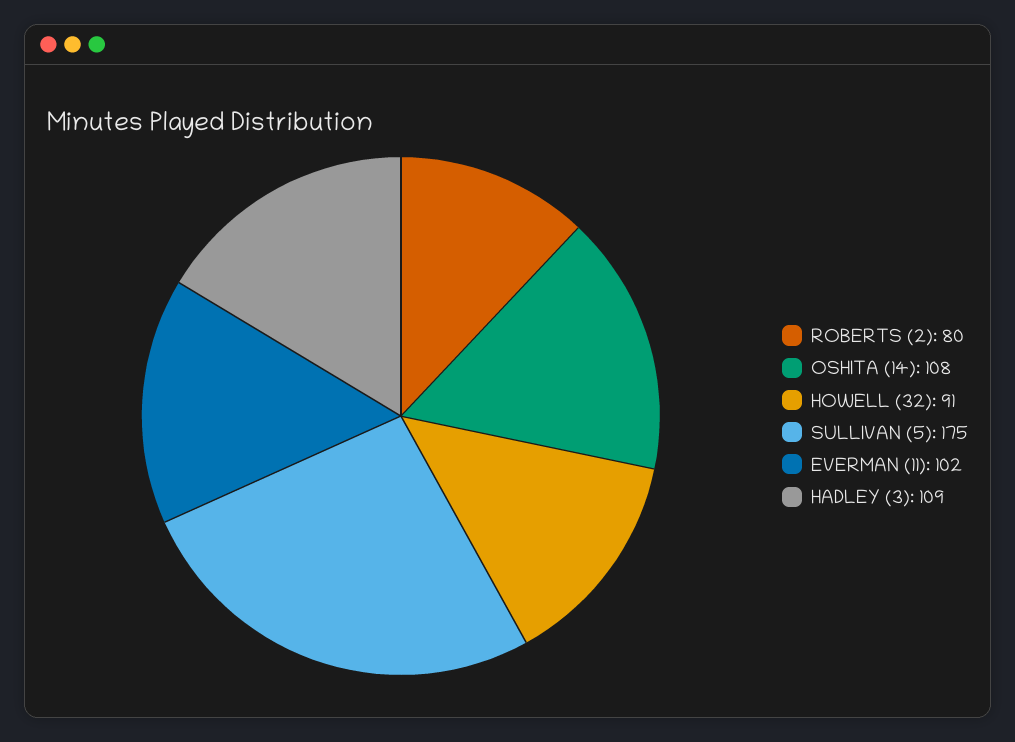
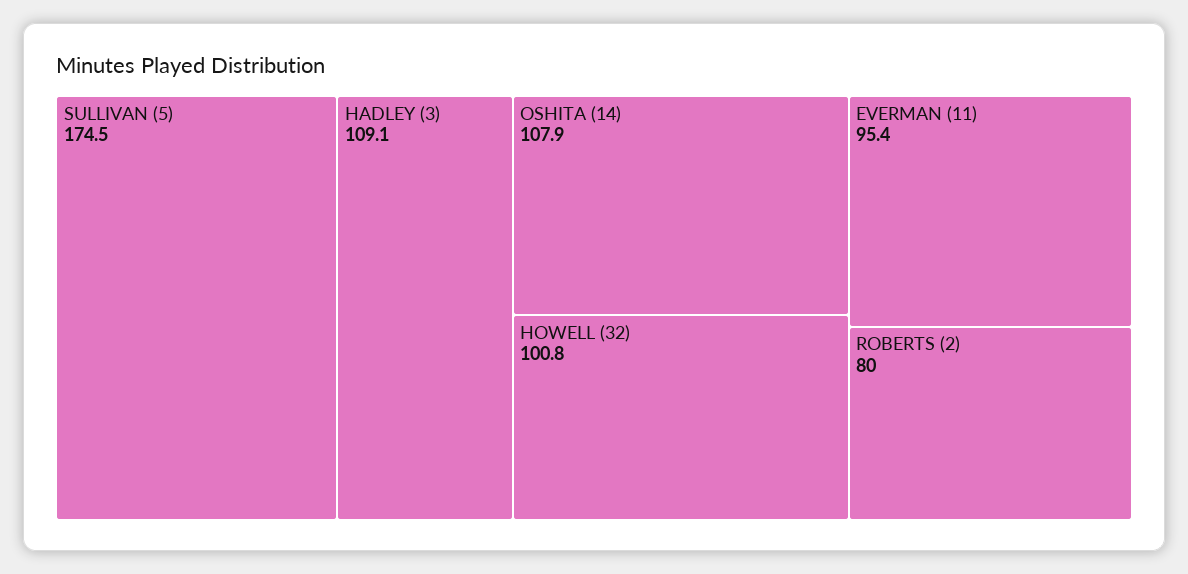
HOWELL (32): 91 -> 100.8
EVERMAN (11): 102 -> 95.4

